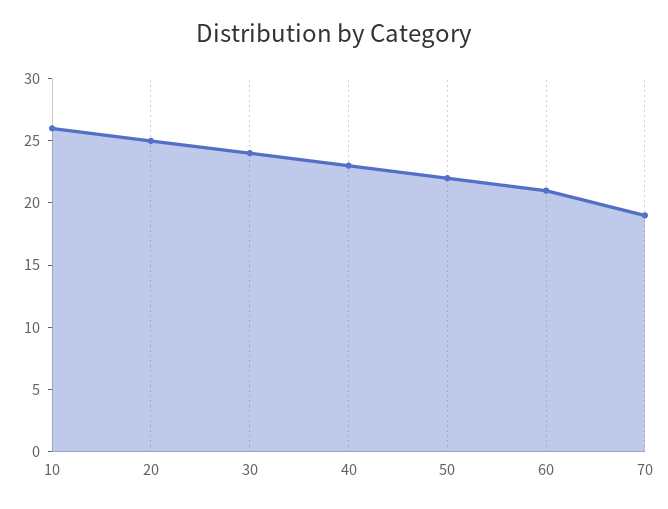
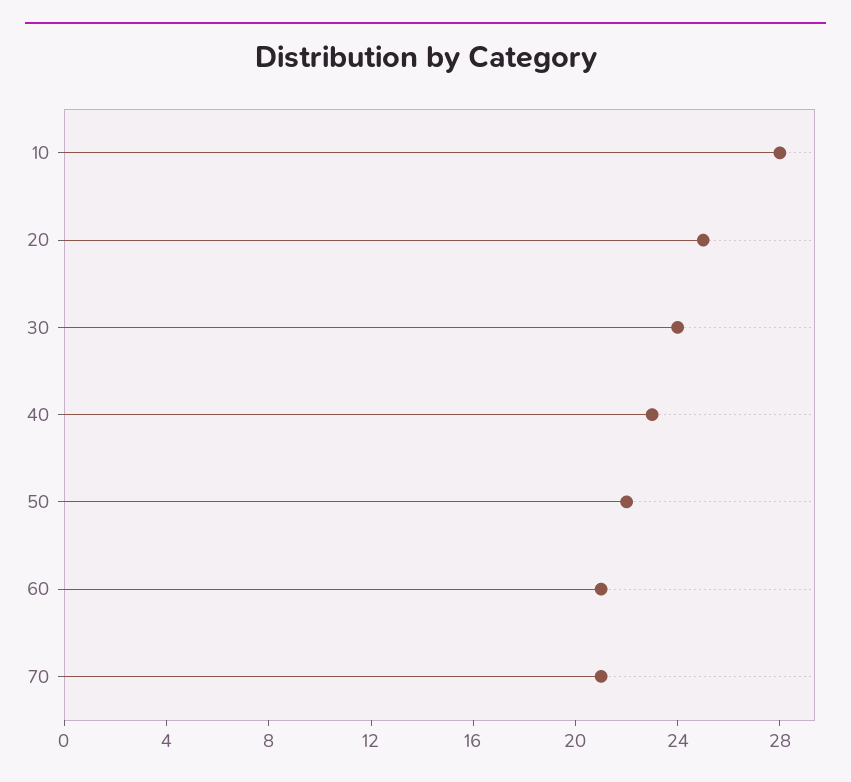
10: 26 -> 28
70: 19 -> 21

